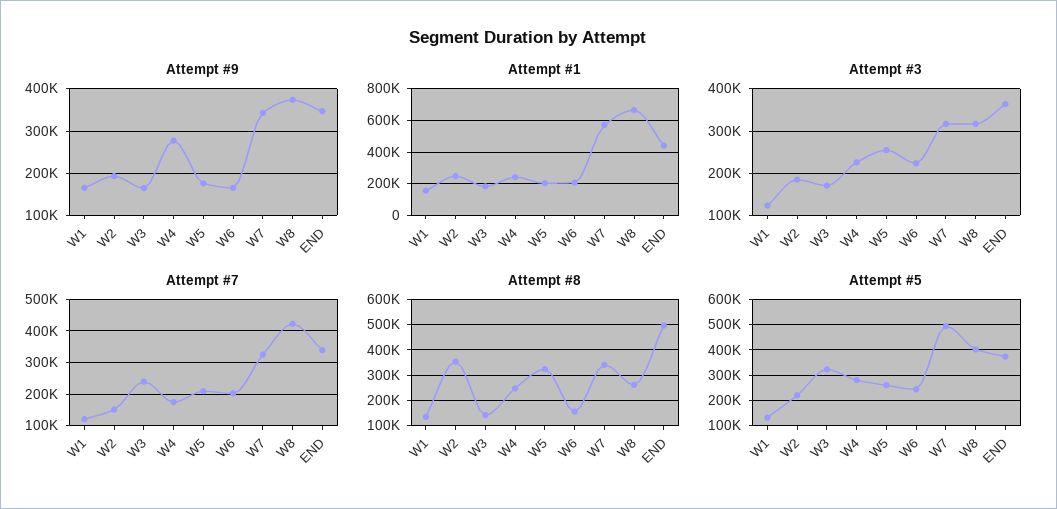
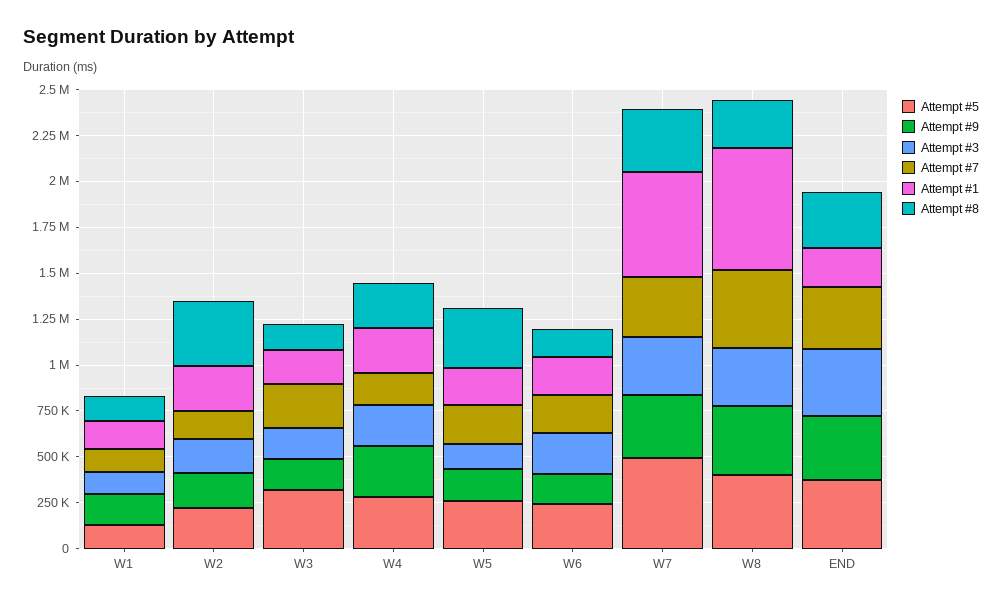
Attempt #1, END: 450000 -> 200000
Attempt #3, W5: 260000 -> 150000
Attempt #8, END: 500000 -> 300000

